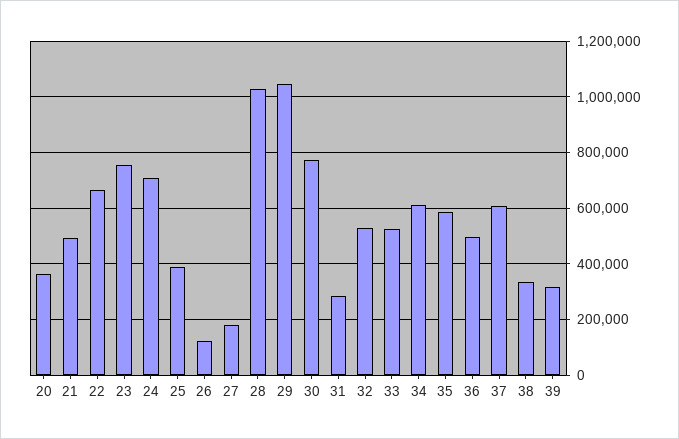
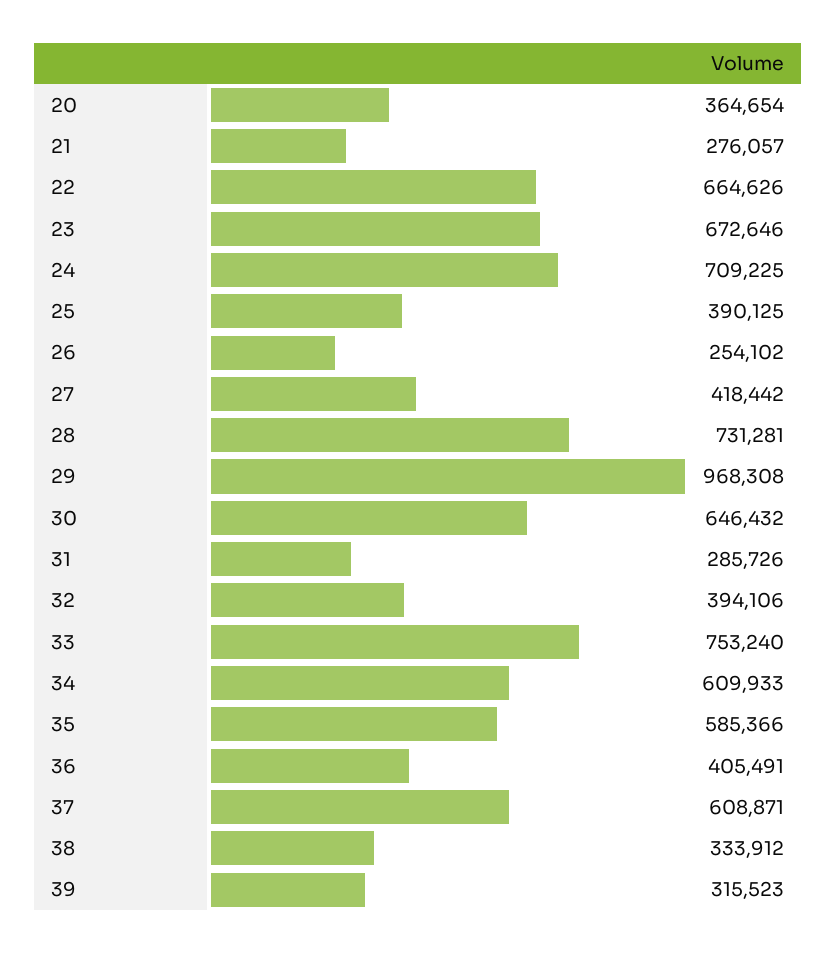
21: 500000 -> 276057
23: 750000 -> 672646
26: 125000 -> 254102
27: 175000 -> 418442
28: 1025000 -> 731281
29: 1050000 -> 968308
30: 775000 -> 646432
32: 525000 -> 394106
33: 525000 -> 753240
36: 500000 -> 405491

